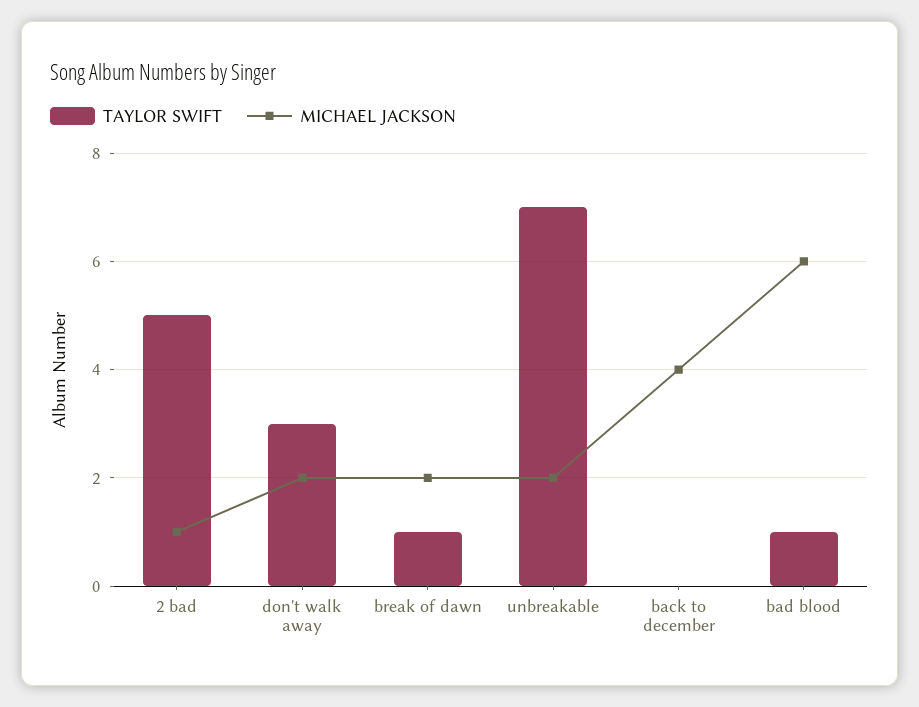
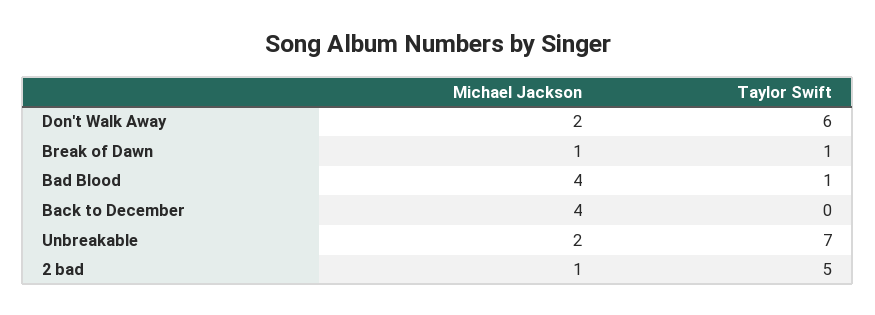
TAYLOR SWIFT, don't walk away: 3 -> 6
MICHAEL JACKSON, break of dawn: 2 -> 1
MICHAEL JACKSON, bad blood: 6 -> 4

